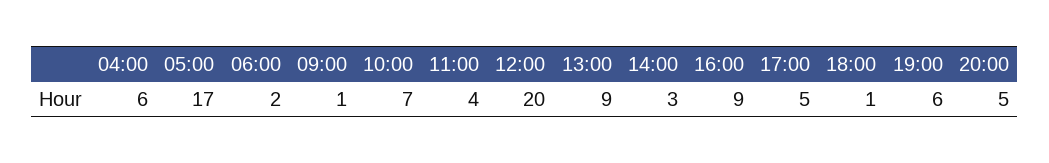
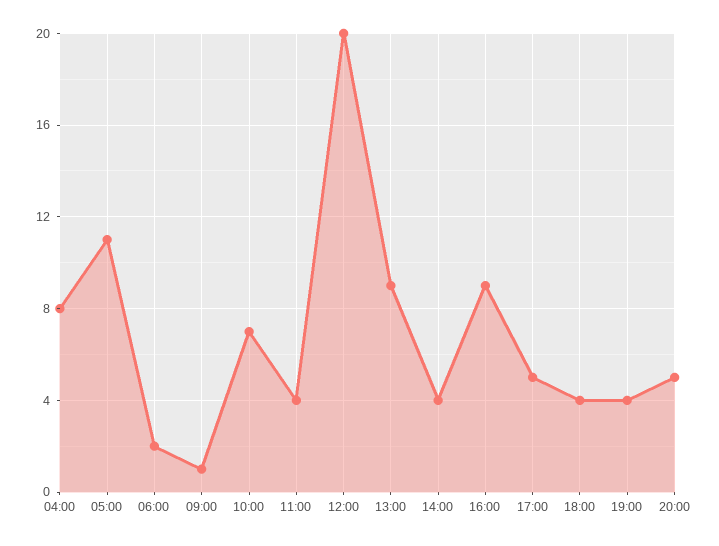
04:00: 6 -> 8
05:00: 17 -> 11
14:00: 3 -> 4
18:00: 1 -> 4
19:00: 6 -> 4

